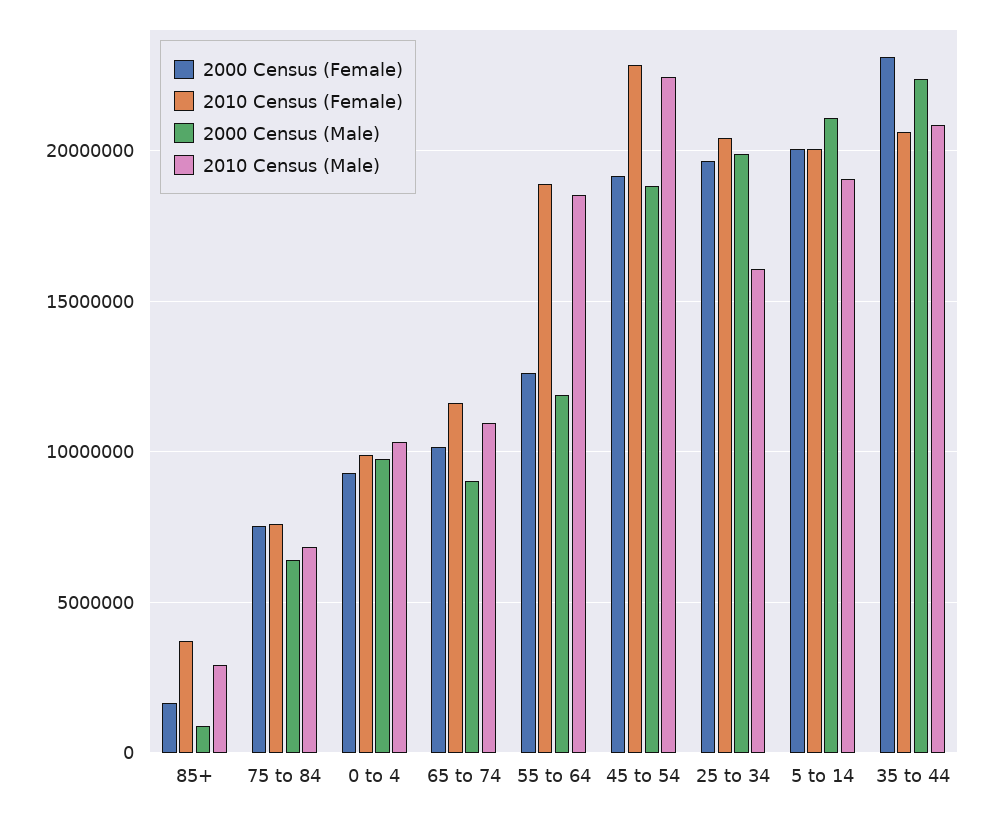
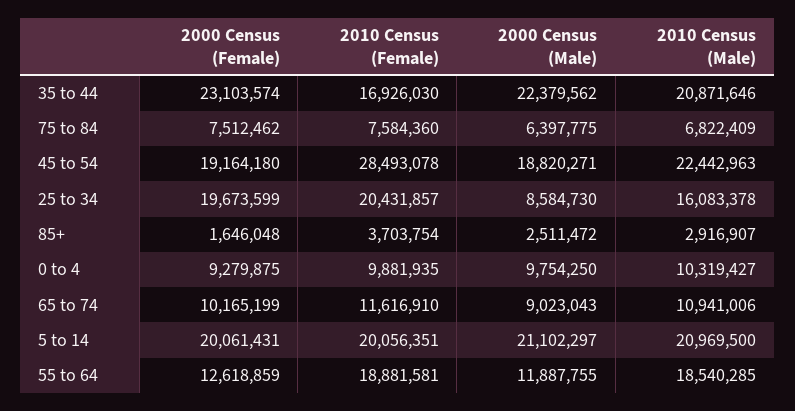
2000 Census (Male), 85+: 1000000 -> 2511472
2010 Census (Female), 45 to 54: 23000000 -> 28493078
2000 Census (Male), 25 to 34: 20000000 -> 8584730
2010 Census (Male), 5 to 14: 19000000 -> 20969500
2010 Census (Female), 35 to 44: 20500000 -> 16926030

